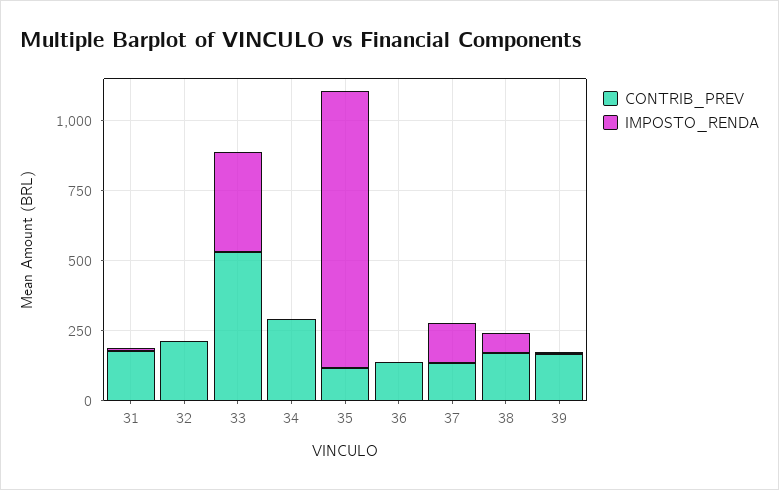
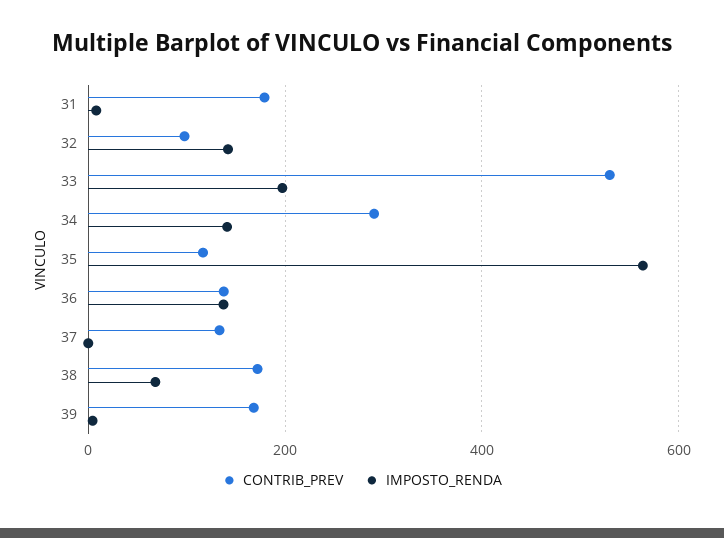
CONTRIB_PREV, 32: 200 -> 100
IMPOSTO_RENDA, 32: 0 -> 140
IMPOSTO_RENDA, 33: 350 -> 200
IMPOSTO_RENDA, 34: 0 -> 140
IMPOSTO_RENDA, 35: 1000 -> 560
IMPOSTO_RENDA, 36: 0 -> 140
IMPOSTO_RENDA, 37: 150 -> 0

